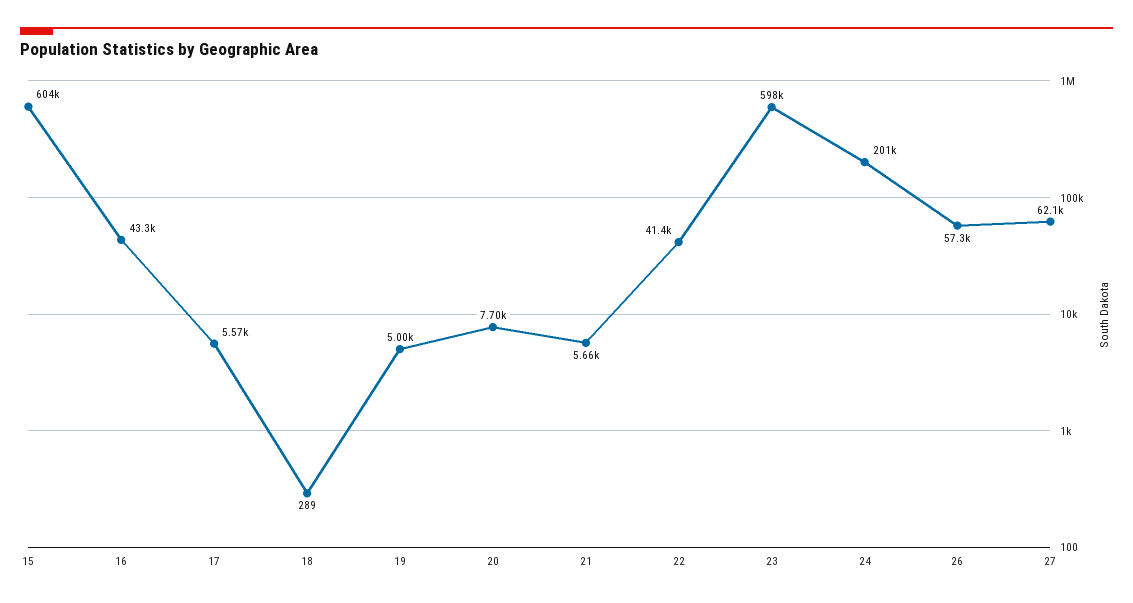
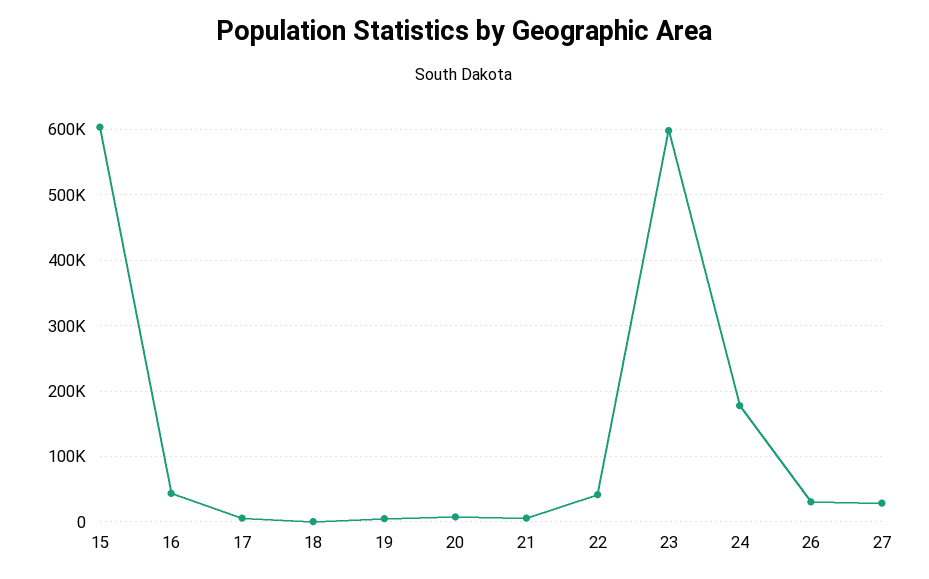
24: 201000 -> 180000
26: 57300 -> 30000
27: 62100 -> 30000

